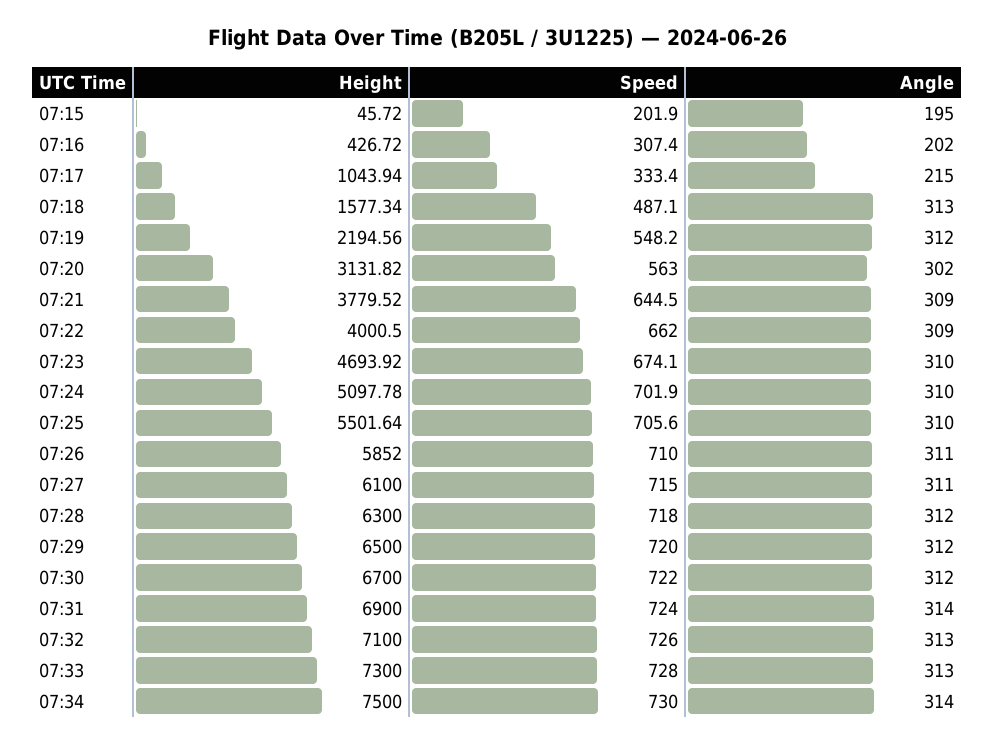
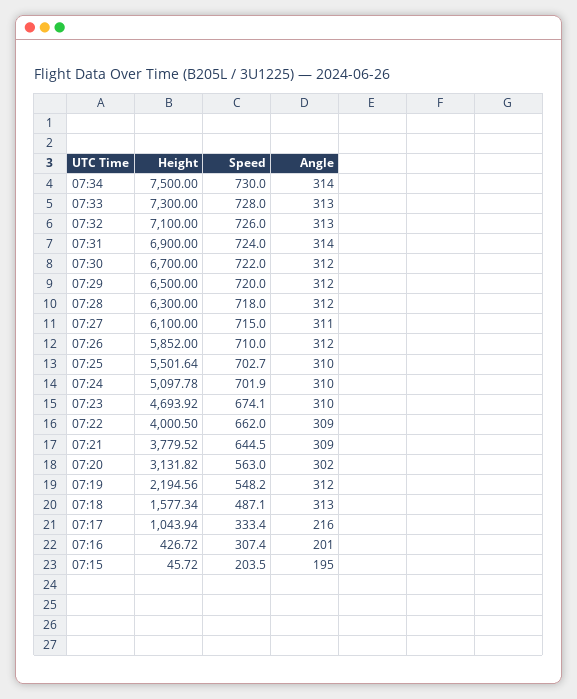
Speed, 07:15: 201.9 -> 203.5
Angle, 07:16: 202 -> 201
Angle, 07:17: 215 -> 216
Speed, 07:25: 705.6 -> 702.7
Angle, 07:26: 311 -> 312

